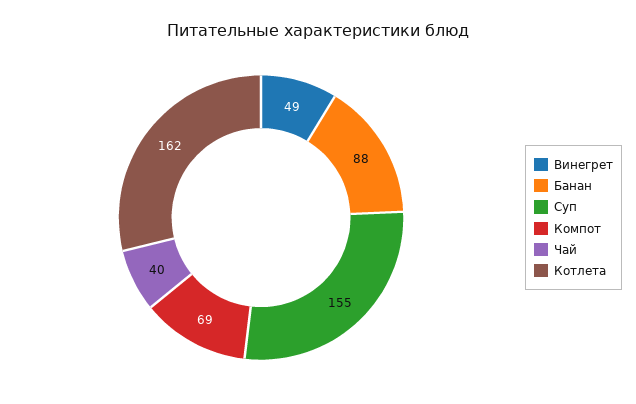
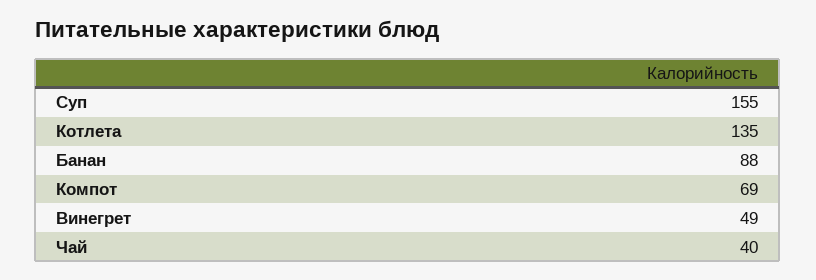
Котлета: 162 -> 135

